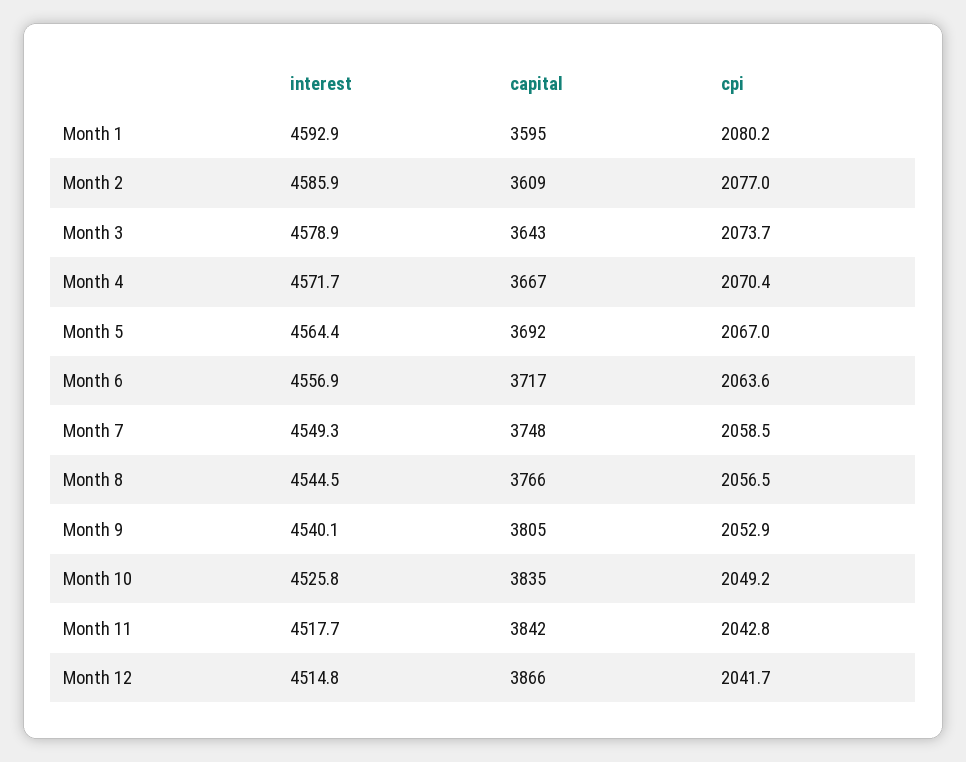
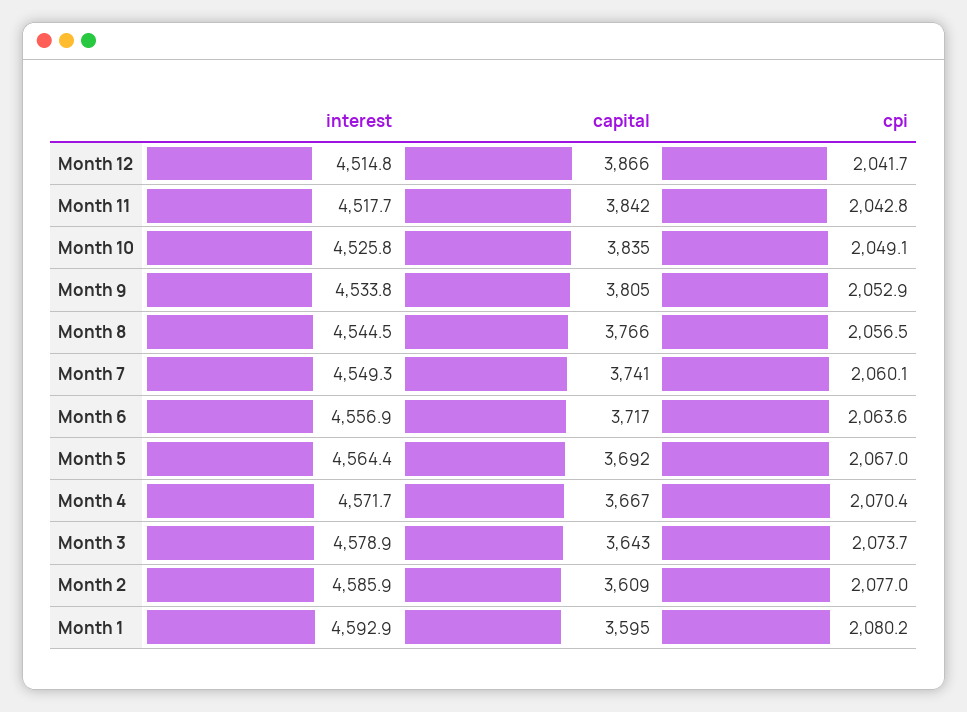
capital, Month 7: 3748 -> 3741
cpi, Month 7: 2058.5 -> 2060.1
interest, Month 9: 4540.1 -> 4533.8
cpi, Month 10: 2049.2 -> 2049.1

